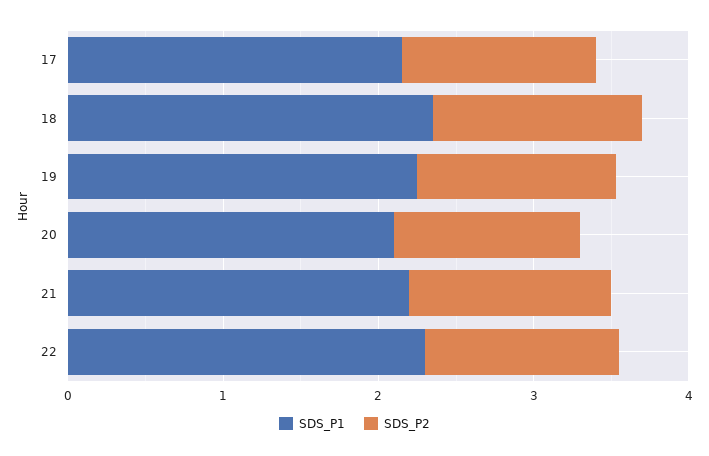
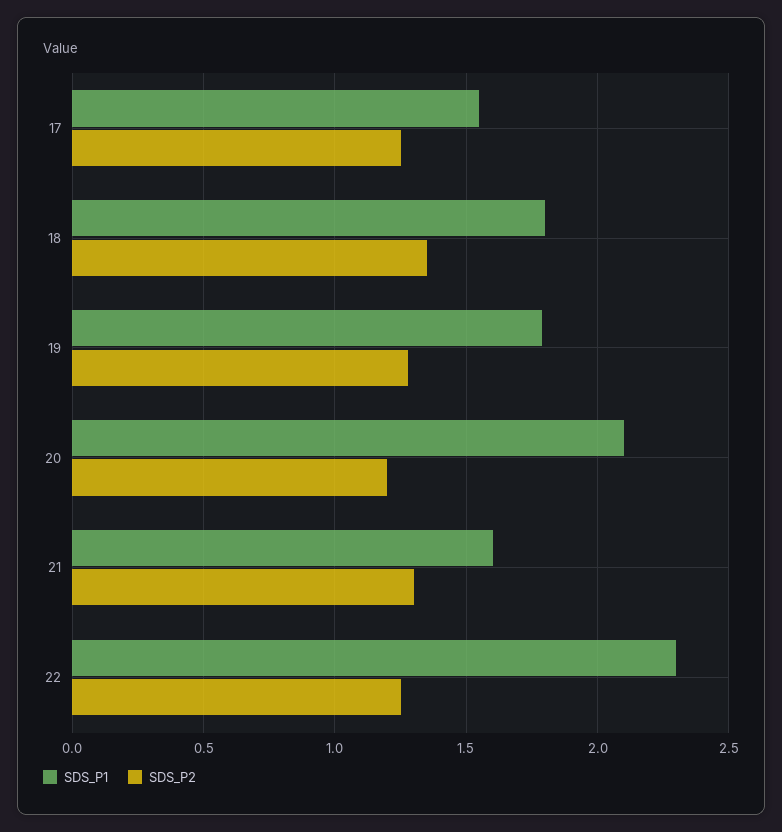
SDS_P1, 17: 2.2 -> 1.55
SDS_P1, 18: 2.4 -> 1.8
SDS_P1, 19: 2.2 -> 1.8
SDS_P1, 21: 2.2 -> 1.6

